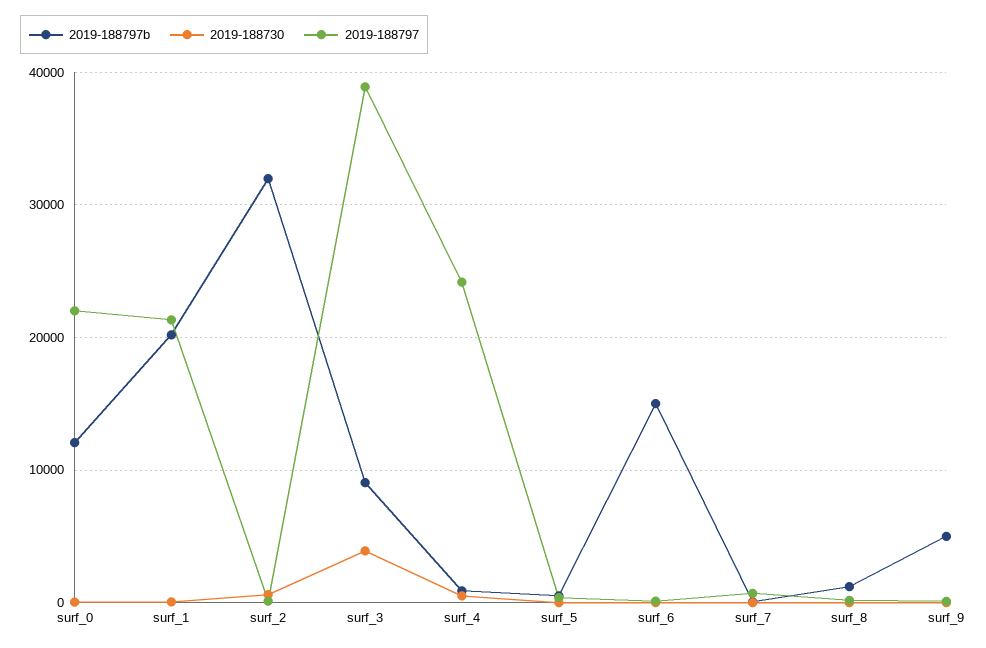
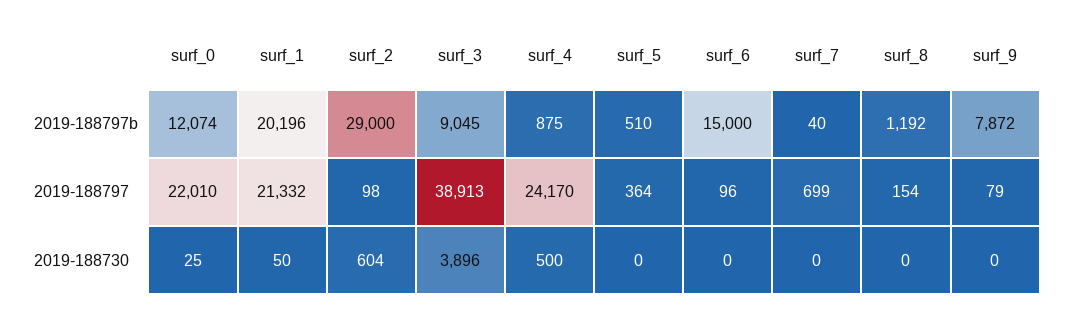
2019-188797b, surf_2: 32000 -> 29000
2019-188797b, surf_9: 5000 -> 7872

